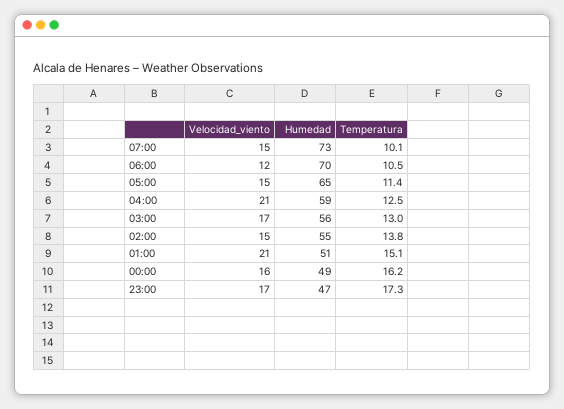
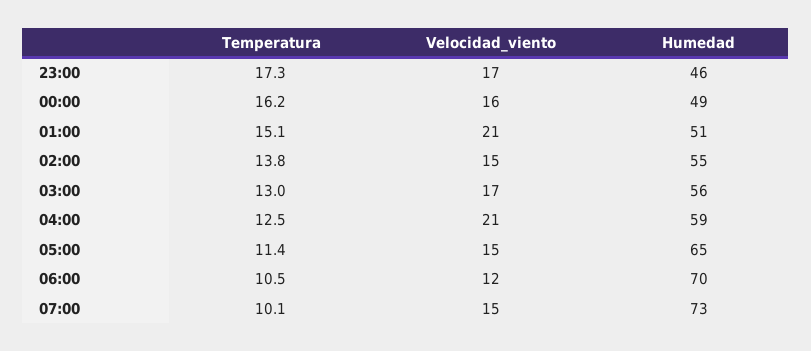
Humedad, 23:00: 47 -> 46

